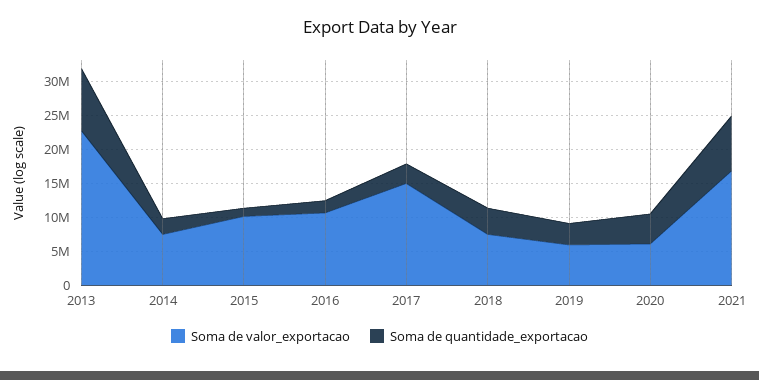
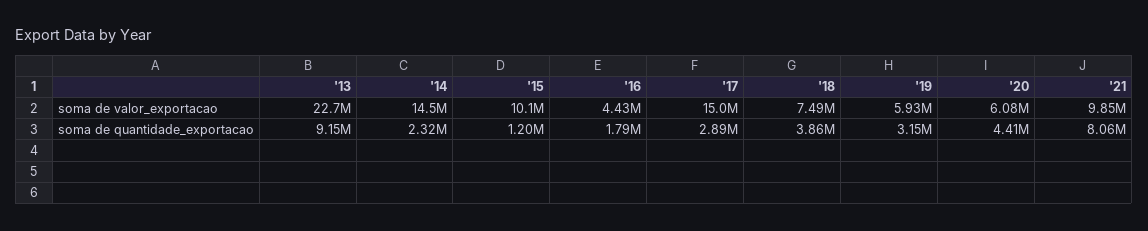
Soma de valor_exportacao, 2014: 7500000 -> 14500000
Soma de valor_exportacao, 2016: 10000000 -> 4430000
Soma de valor_exportacao, 2021: 17500000 -> 9850000

